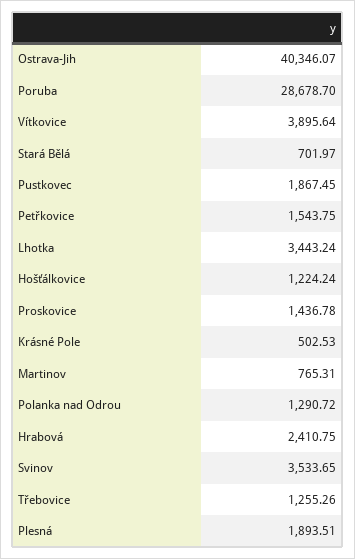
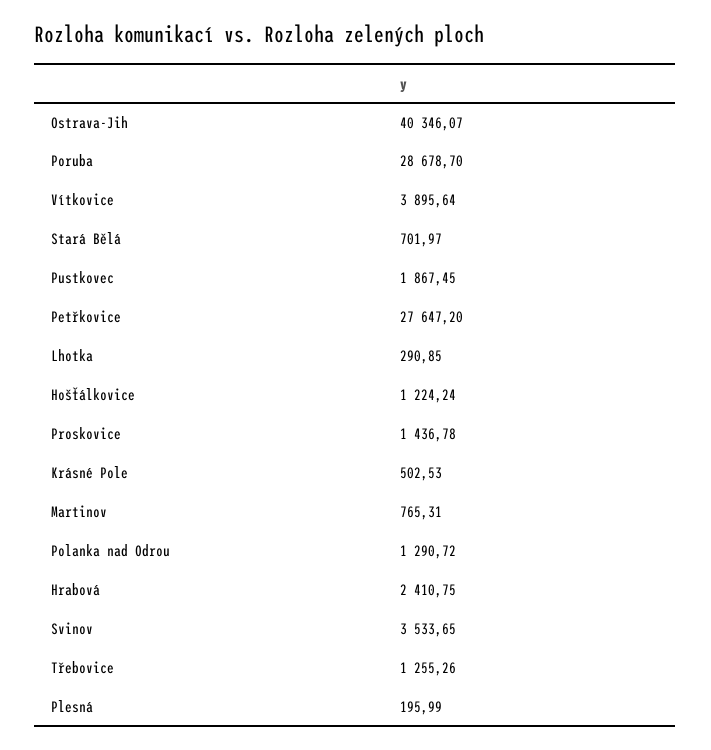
Petřkovice: 1543.75 -> 27647.2
Lhotka: 3443.24 -> 290.85
Plesná: 1893.51 -> 195.99

